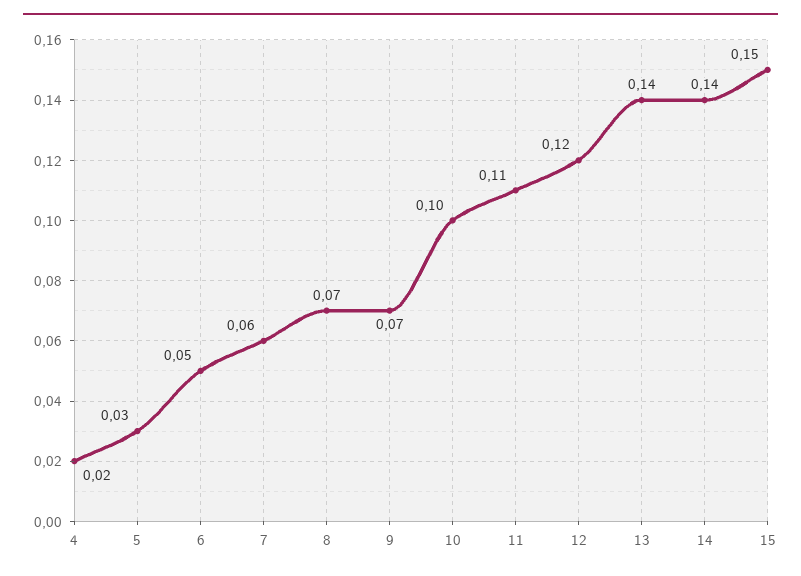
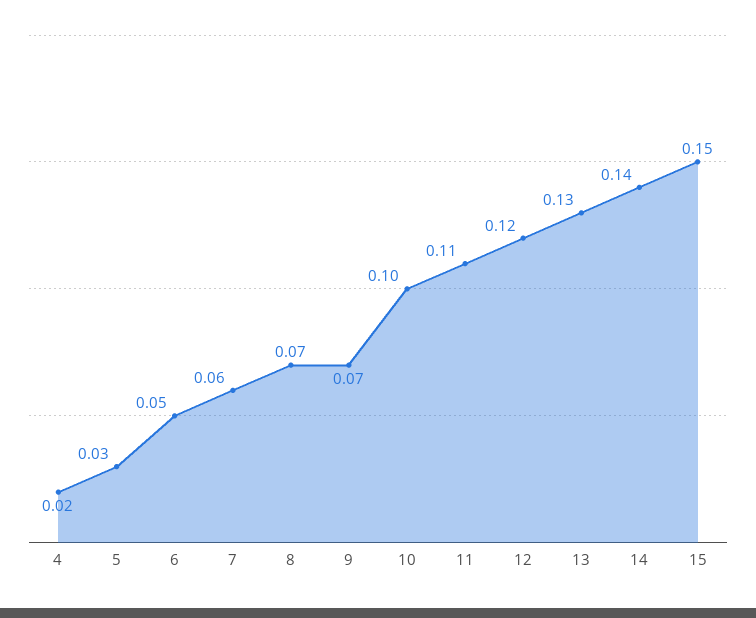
13: 0.14 -> 0.13

